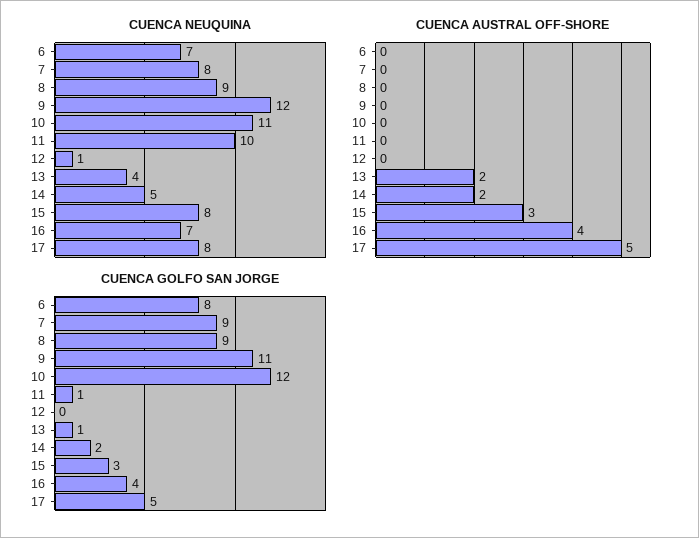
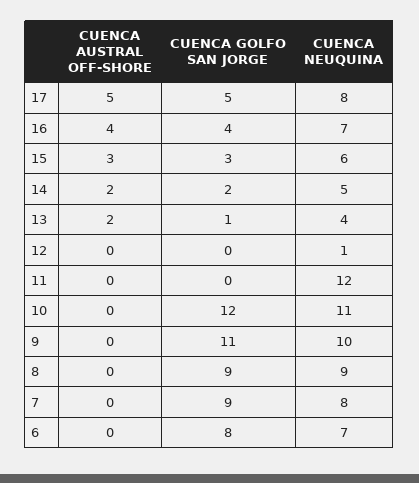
CUENCA NEUQUINA, 9: 12 -> 10
CUENCA NEUQUINA, 11: 10 -> 12
CUENCA NEUQUINA, 15: 8 -> 6
CUENCA GOLFO SAN JORGE, 11: 1 -> 0

